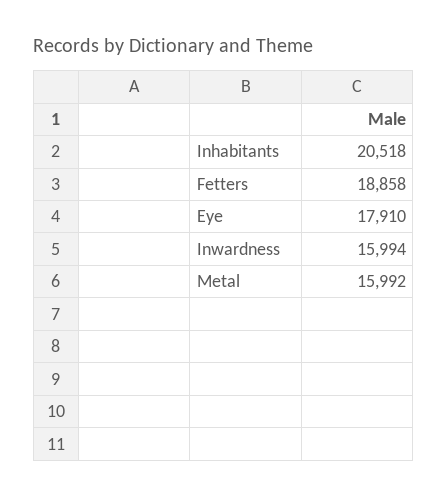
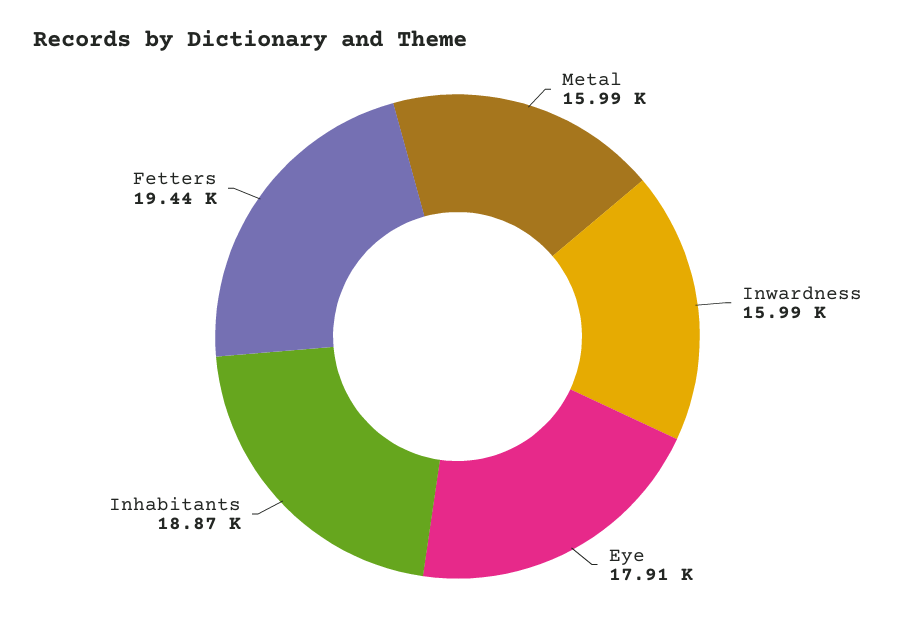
Inhabitants: 20518 -> 18870
Fetters: 18858 -> 19440

